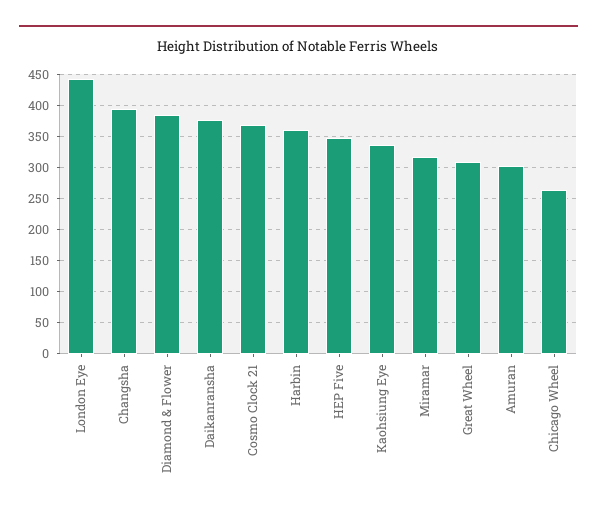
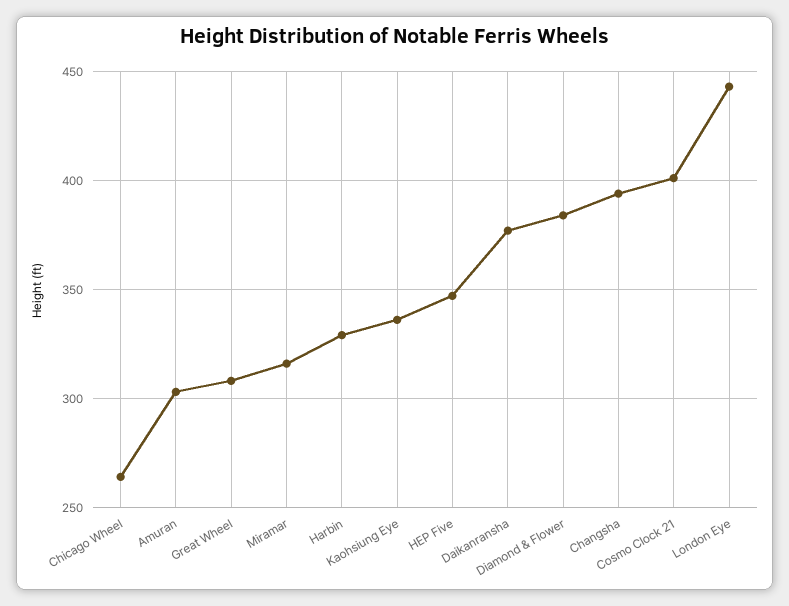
Cosmo Clock 21: 370 -> 400
Harbin: 360 -> 330

